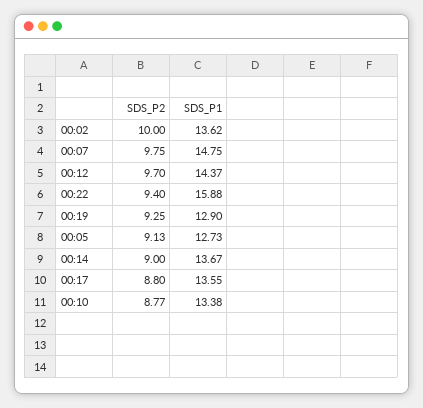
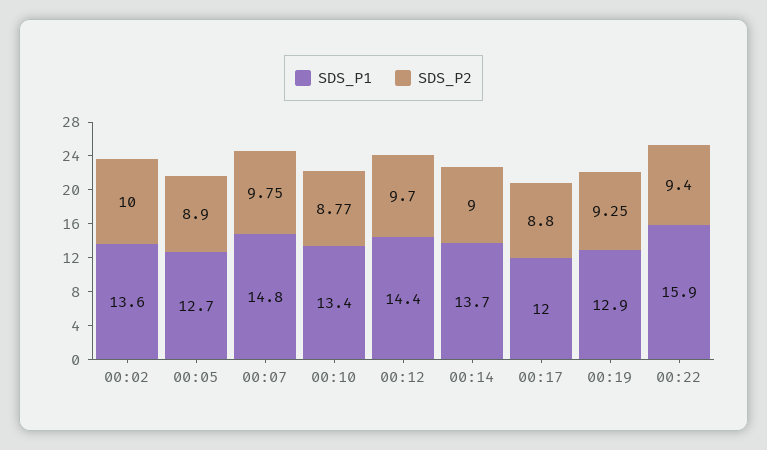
SDS_P2, 00:05: 9.13 -> 8.9
SDS_P1, 00:17: 13.55 -> 12

